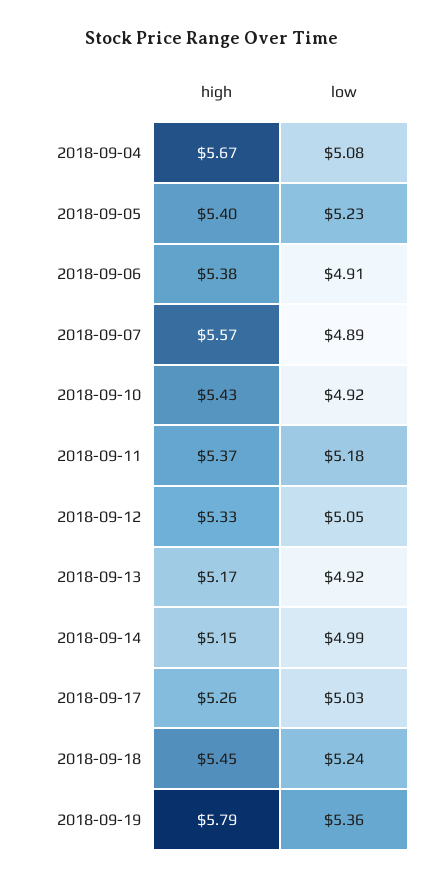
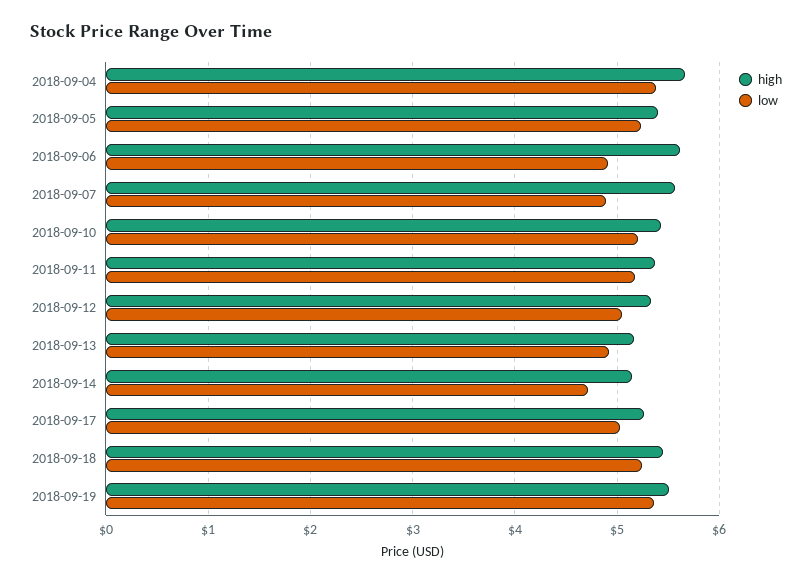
low, 2018-09-04: 5.08 -> 5.4
high, 2018-09-06: 5.38 -> 5.6
low, 2018-09-10: 4.92 -> 5.2
low, 2018-09-14: 4.99 -> 4.7
high, 2018-09-19: 5.79 -> 5.5

